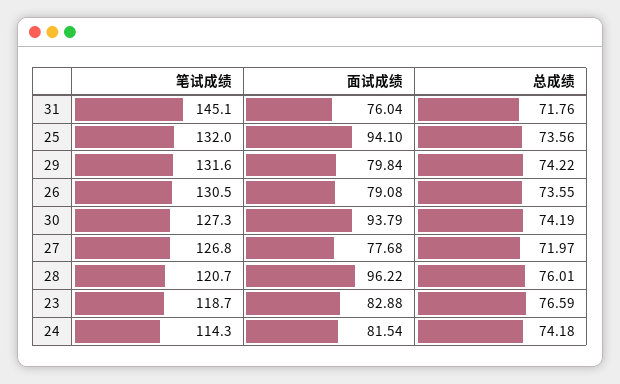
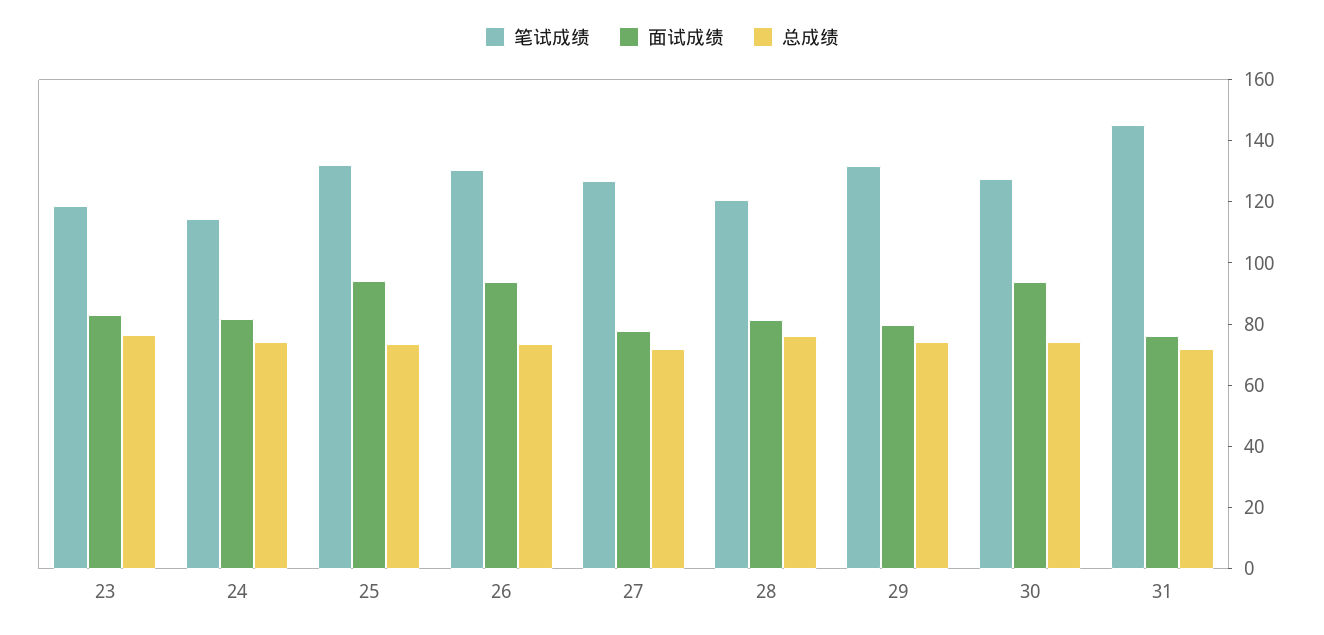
面试成绩, 26: 79.08 -> 95
面试成绩, 28: 96.22 -> 80

